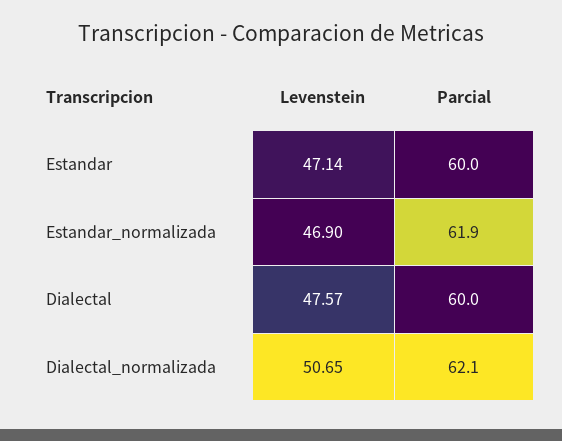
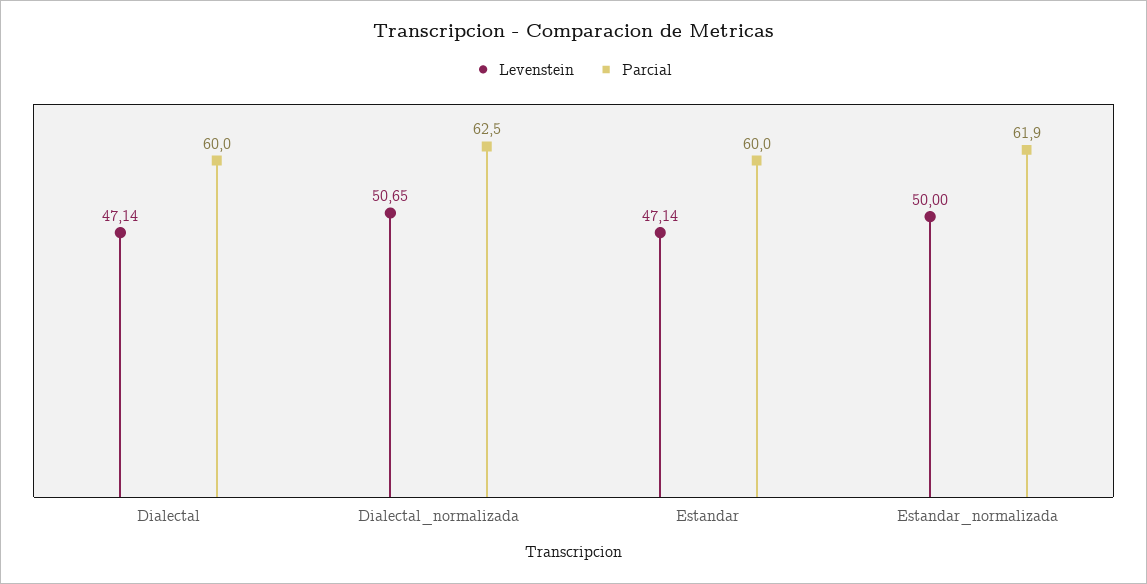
Levenstein, Estandar_normalizada: 46.9 -> 50
Levenstein, Dialectal: 47.57 -> 47.14
Parcial, Dialectal_normalizada: 62.1 -> 62.5

